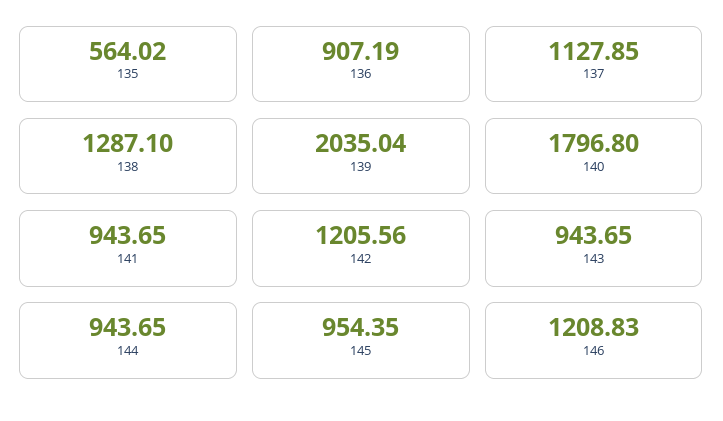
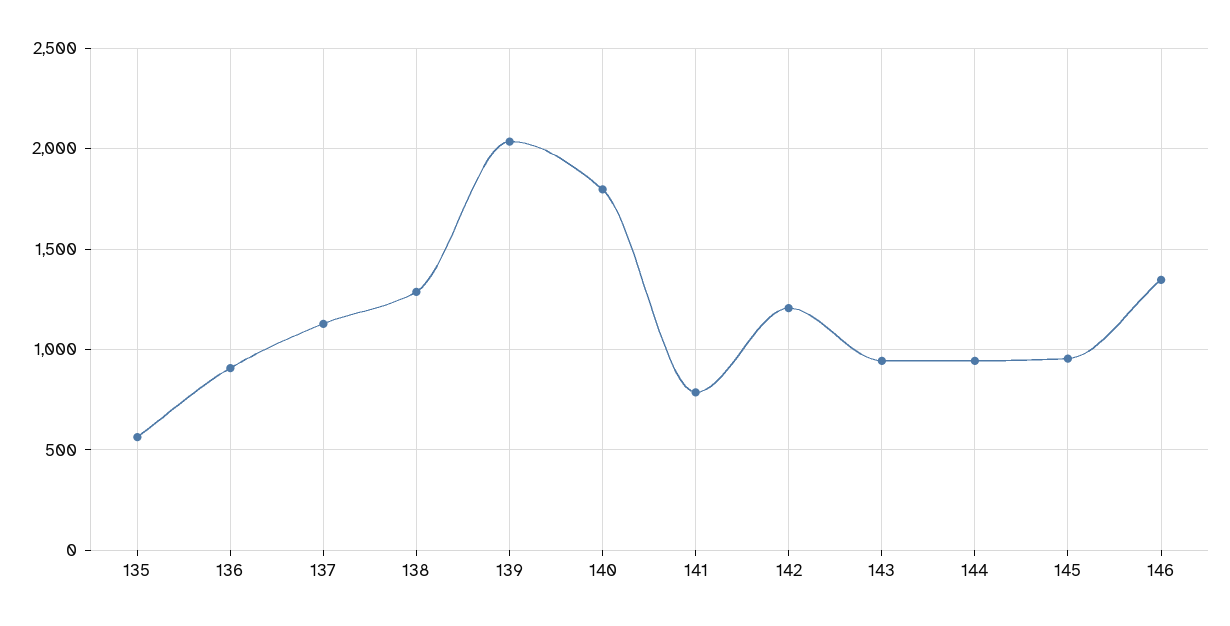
141: 943.65 -> 800
146: 1208.83 -> 1350

